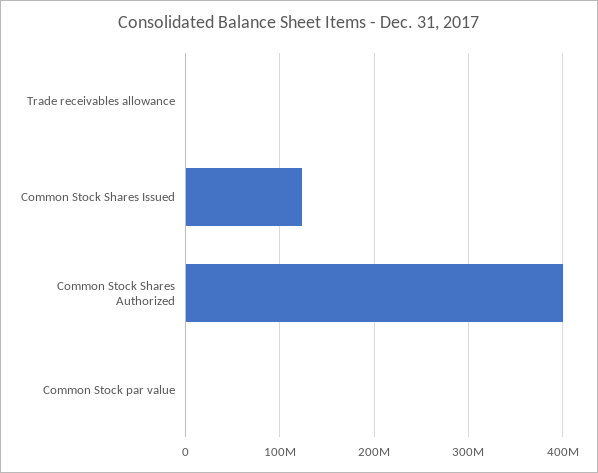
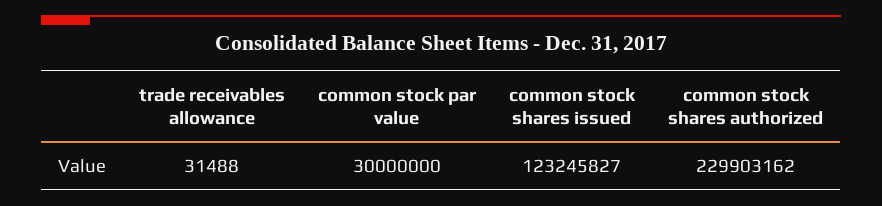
Common Stock Shares Authorized: 400000000 -> 229903162
Common Stock par value: 0 -> 30000000

